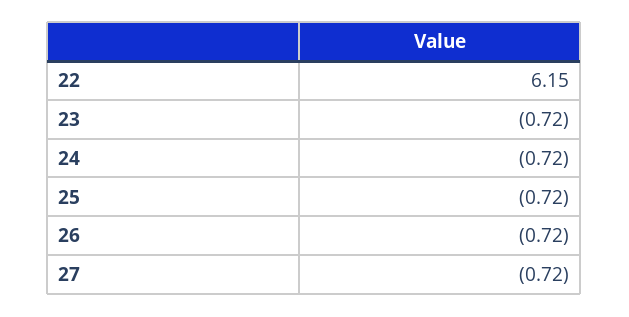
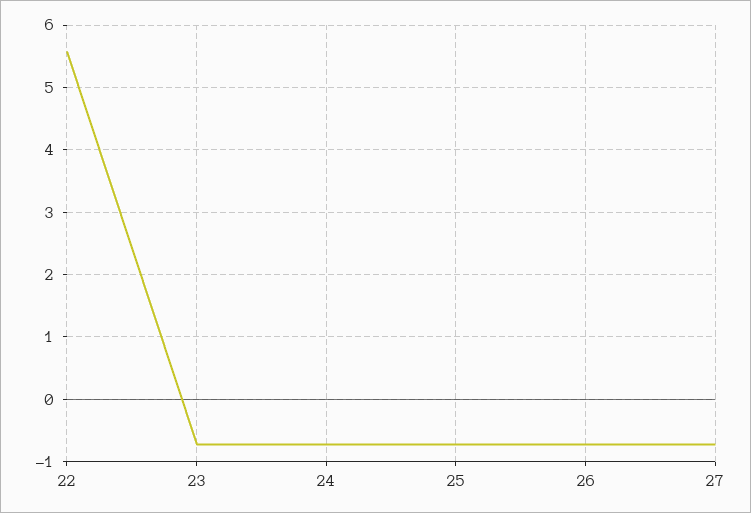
22: 6.15 -> 5.6

